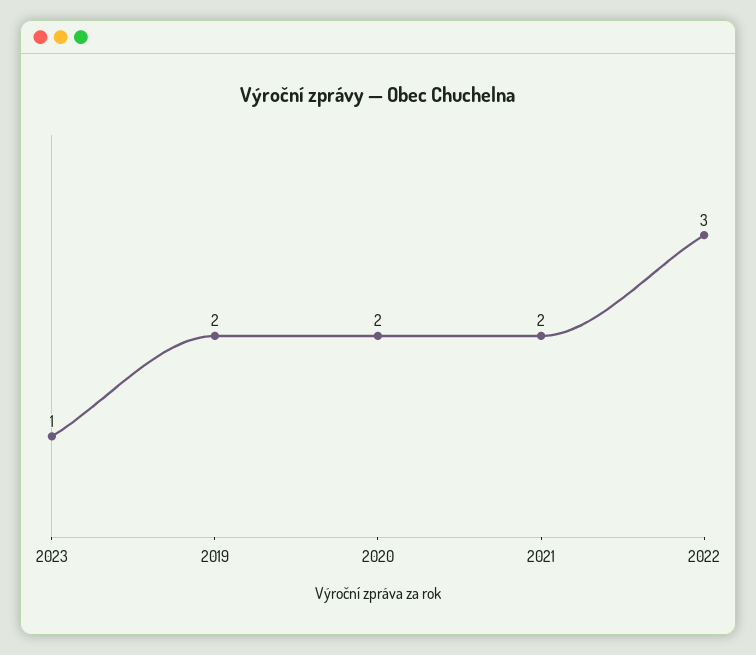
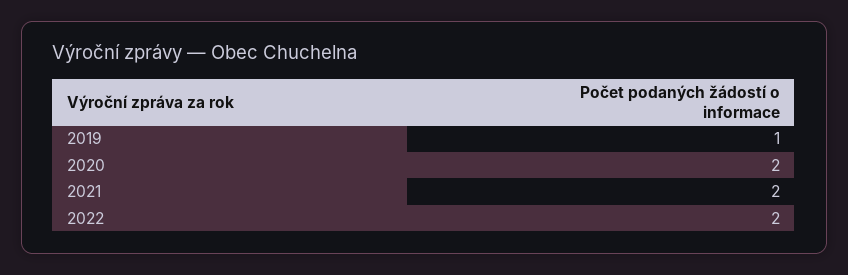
2023: 1 -> none
2019: 2 -> 1
2022: 3 -> 2

